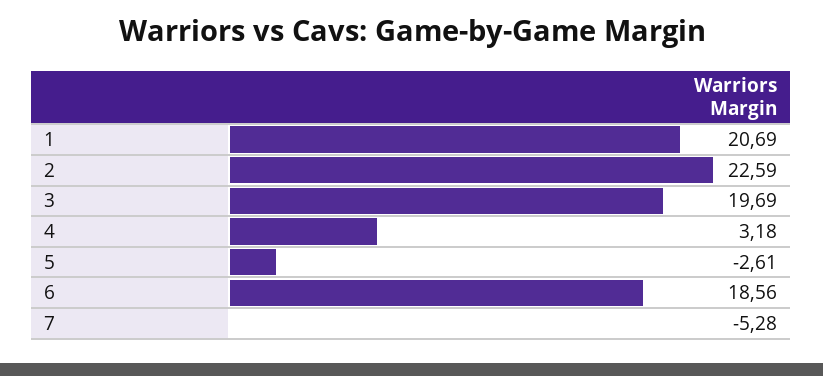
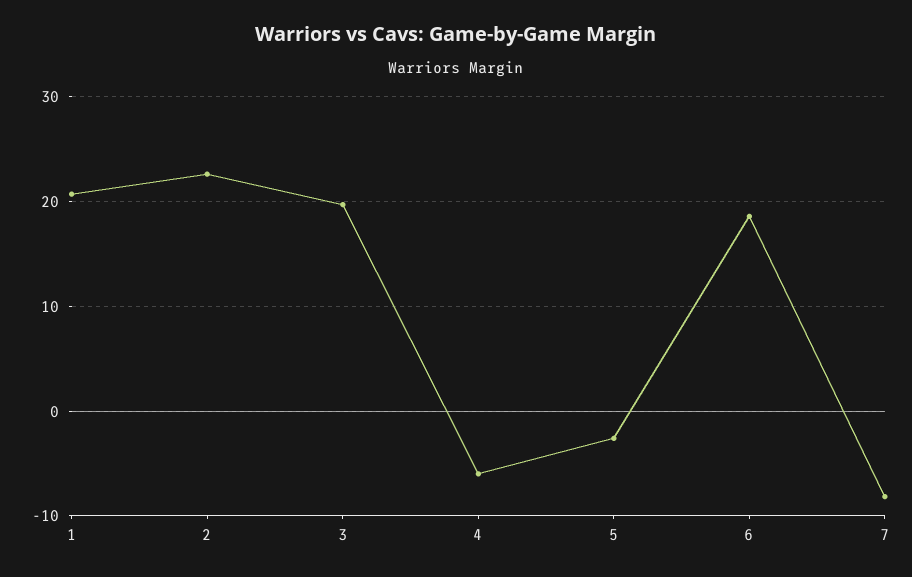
4: 3.18 -> -6
7: -5.28 -> -8

